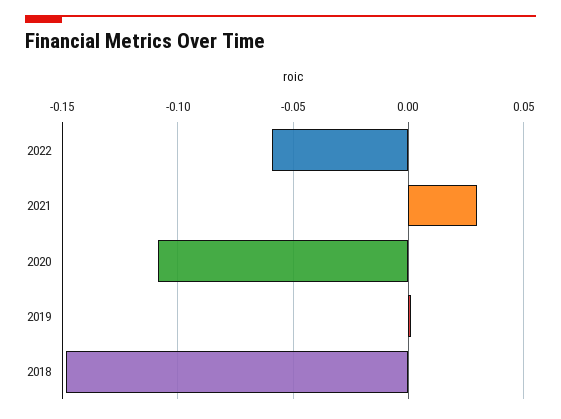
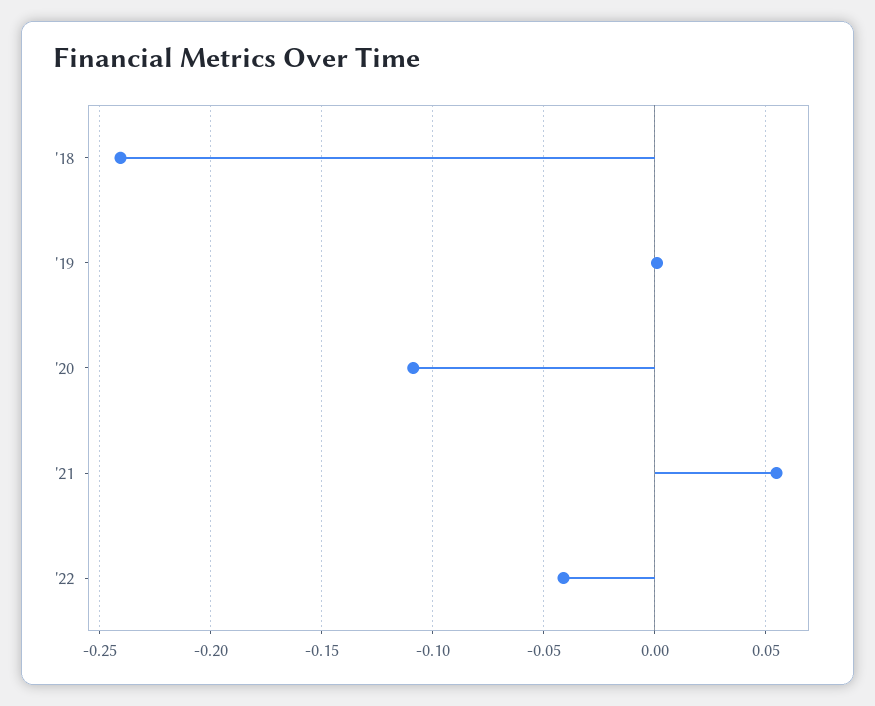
2022: -0.06 -> -0.04
2021: 0.03 -> 0.055
2018: -0.15 -> -0.24

